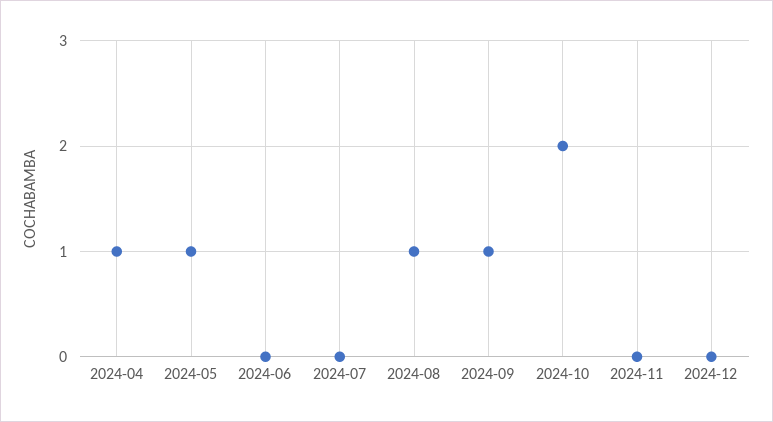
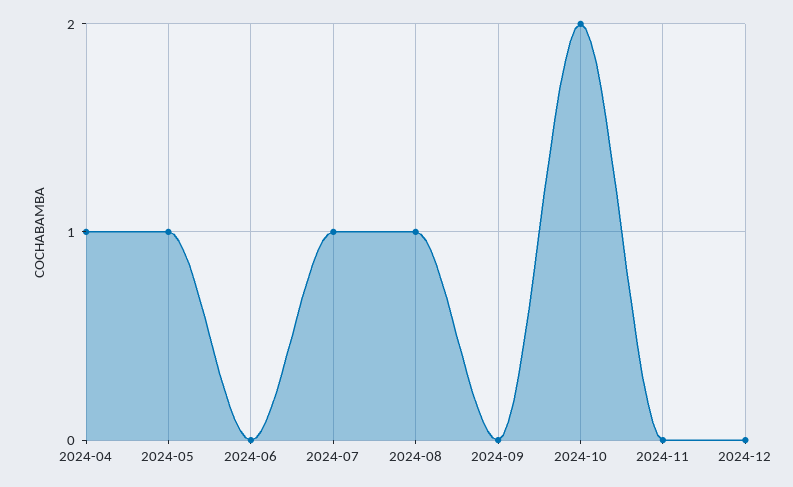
2024-07: 0 -> 1
2024-09: 1 -> 0

